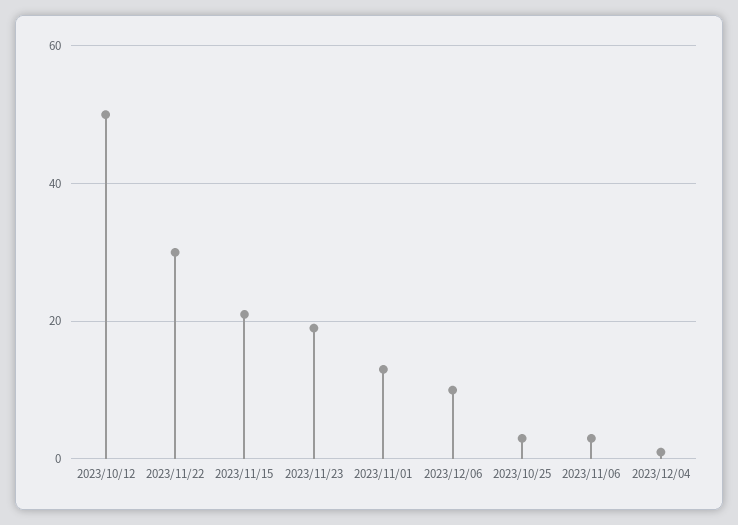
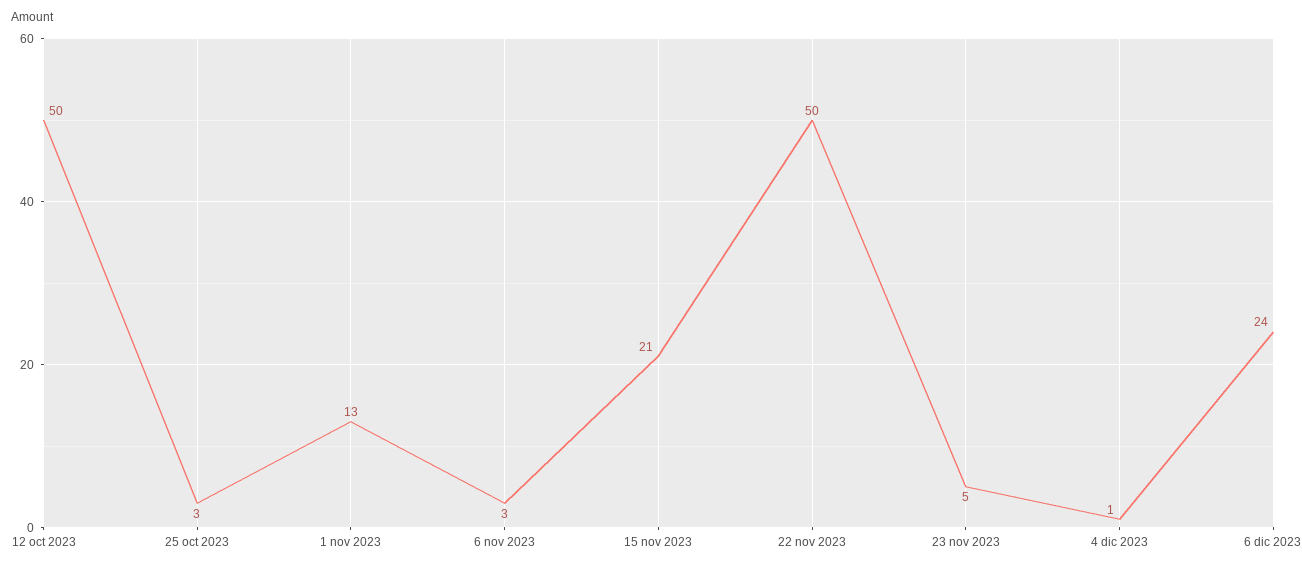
2023/11/22: 30 -> 50
2023/11/23: 20 -> 5
2023/12/06: 10 -> 24

